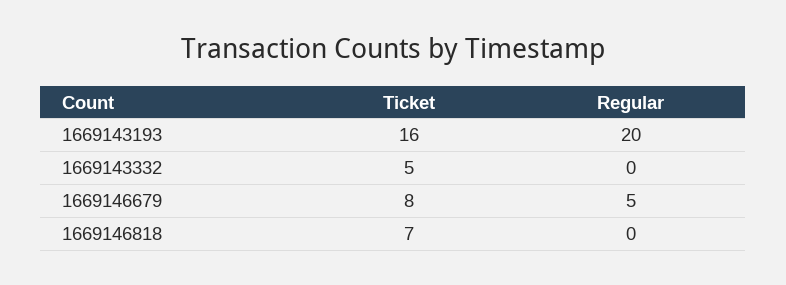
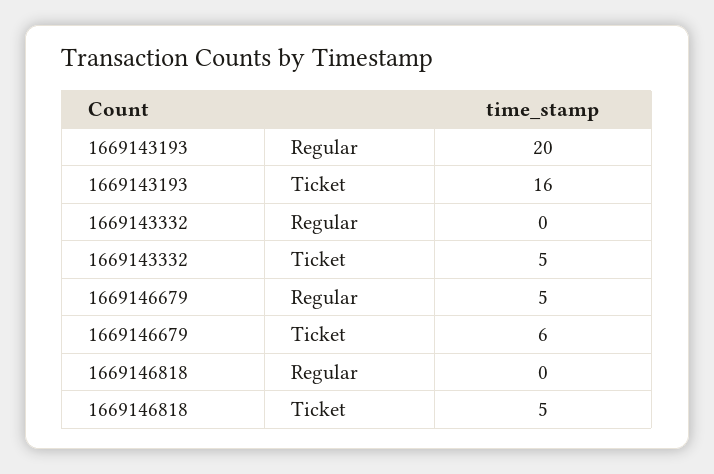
Ticket, 1669146679: 8 -> 6
Ticket, 1669146818: 7 -> 5

